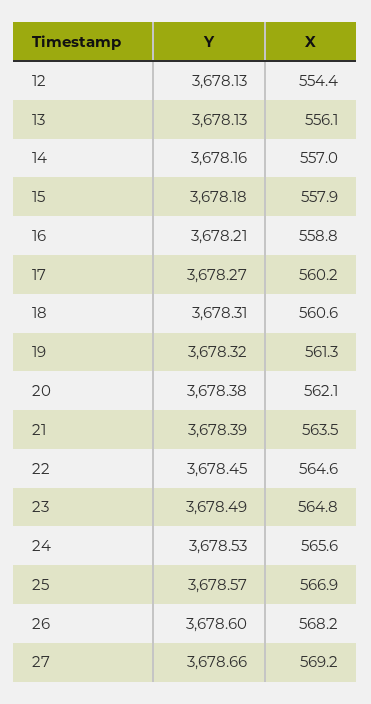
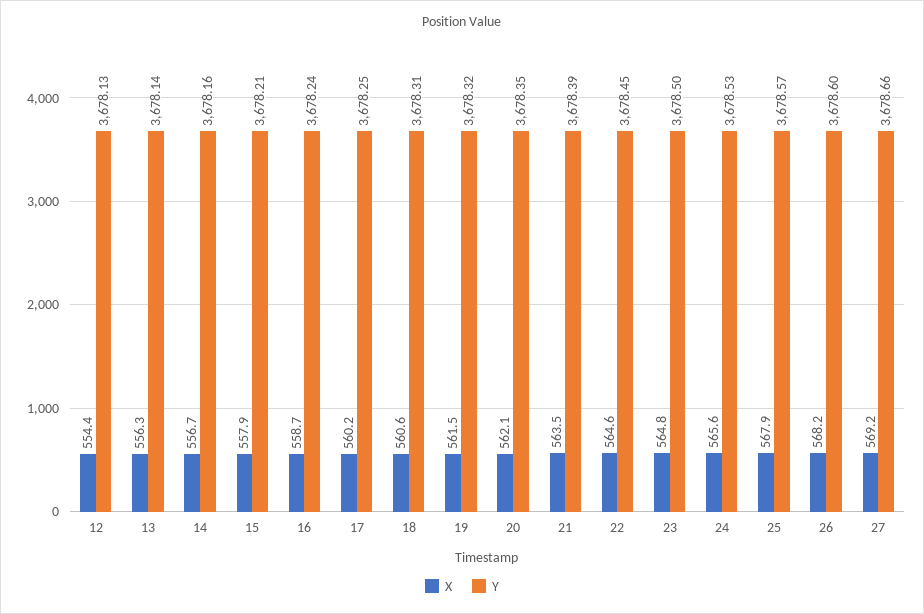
Y, 13: 3678.13 -> 3678.14
X, 13: 556.1 -> 556.3
X, 14: 557 -> 556.7
Y, 15: 3678.18 -> 3678.21
Y, 16: 3678.21 -> 3678.24
X, 16: 558.8 -> 558.7
Y, 17: 3678.27 -> 3678.25
X, 19: 561.3 -> 561.5
Y, 20: 3678.38 -> 3678.35
Y, 23: 3678.49 -> 3678.5
X, 25: 566.9 -> 567.9

